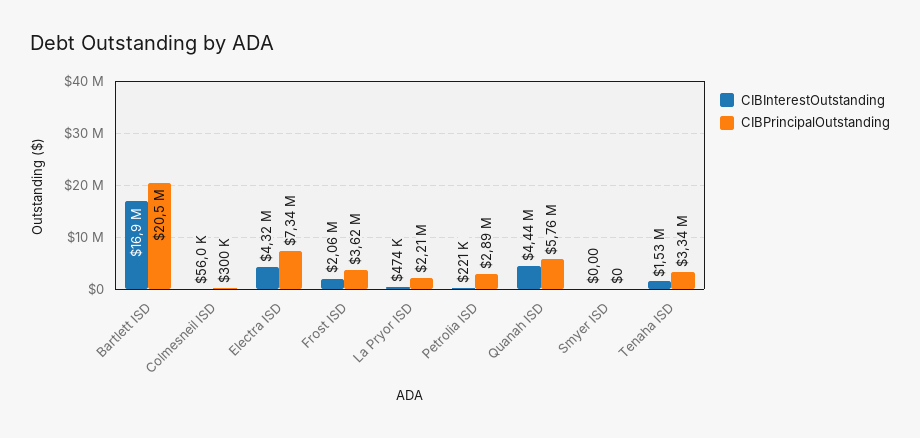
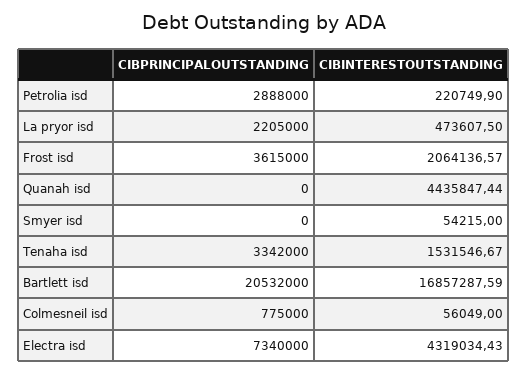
CIBPrincipalOutstanding, Colmesneil ISD: 300000 -> 775000
CIBPrincipalOutstanding, Quanah ISD: 5760000 -> 0
CIBInterestOutstanding, Smyer ISD: 0 -> 54215

